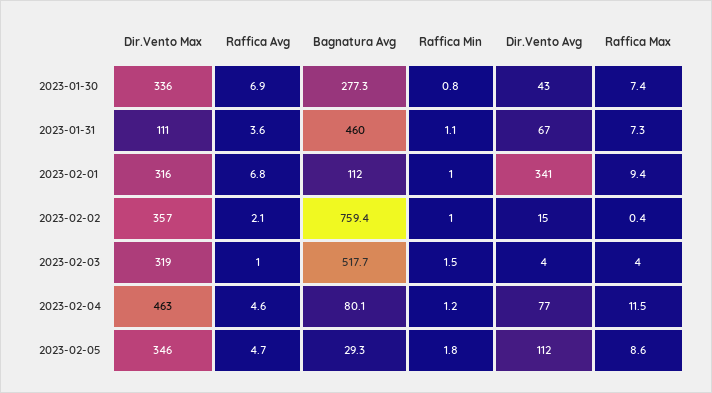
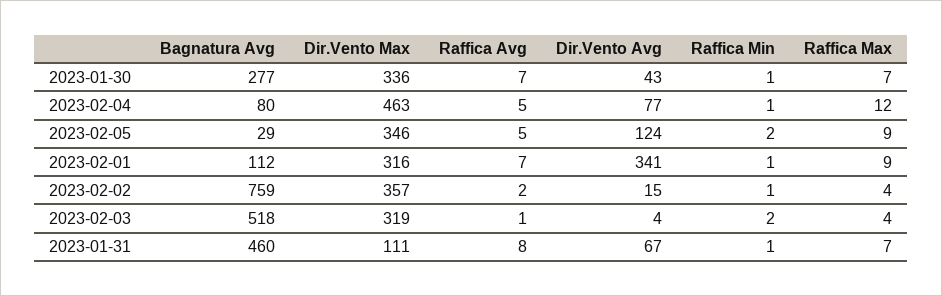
Raffica Avg, 2023-01-31: 3.6 -> 8
Raffica Max, 2023-02-02: 0.4 -> 4
Dir.Vento Avg, 2023-02-05: 112 -> 124

